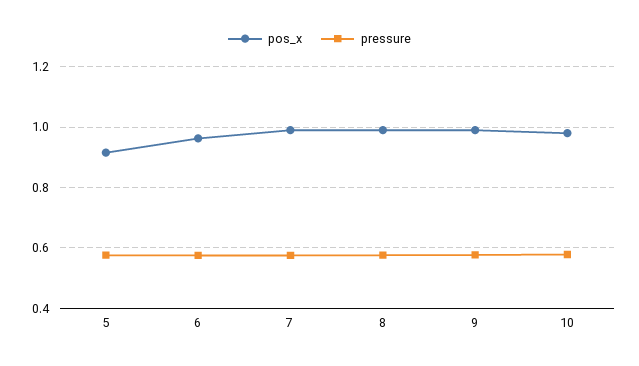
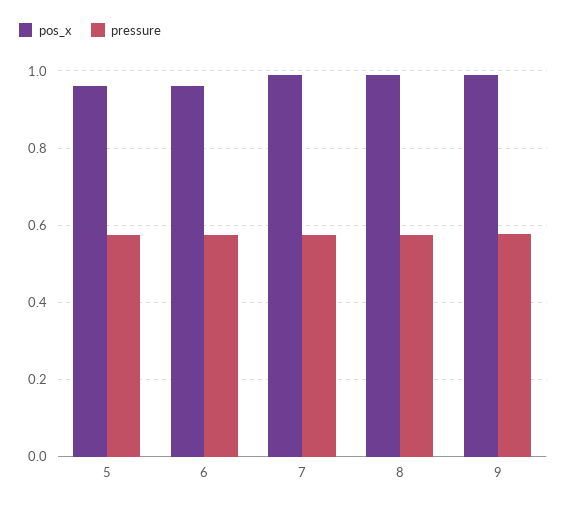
pos_x, 5: 0.92 -> 0.96
pos_x, 10: 0.98 -> none
pressure, 10: 0.58 -> none

